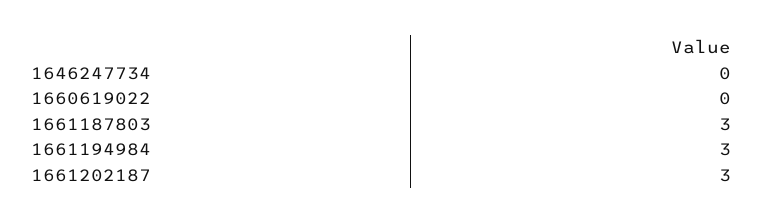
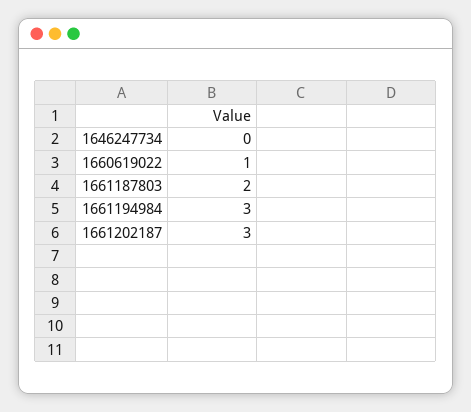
1660619022: 0 -> 1
1661187803: 3 -> 2

